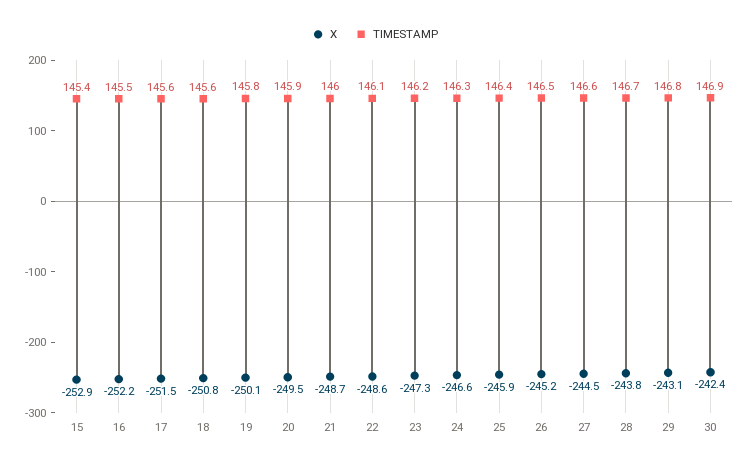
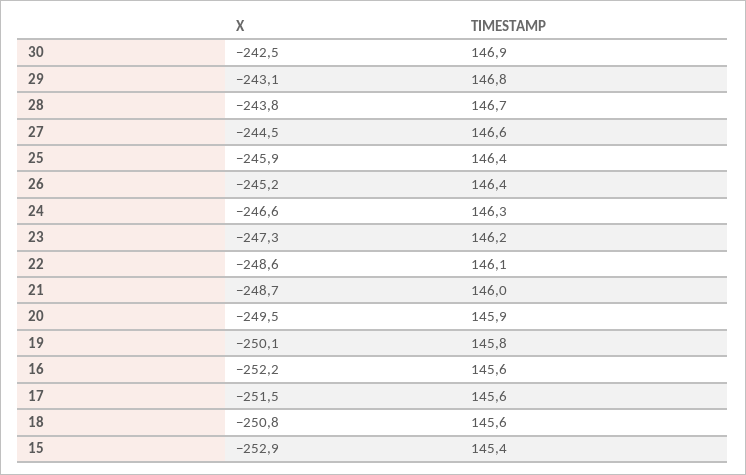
TIMESTAMP, 16: 145.5 -> 145.6
TIMESTAMP, 26: 146.5 -> 146.4
X, 30: -242.4 -> -242.5

